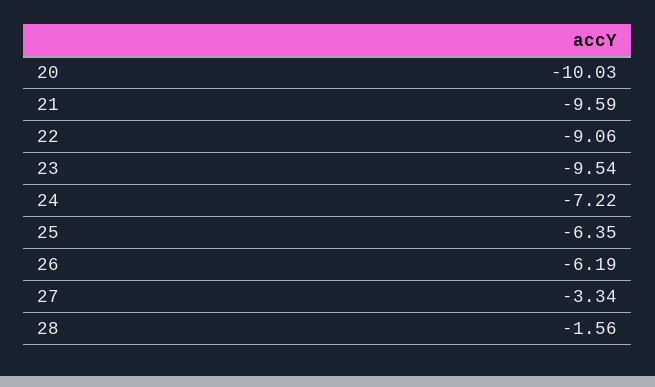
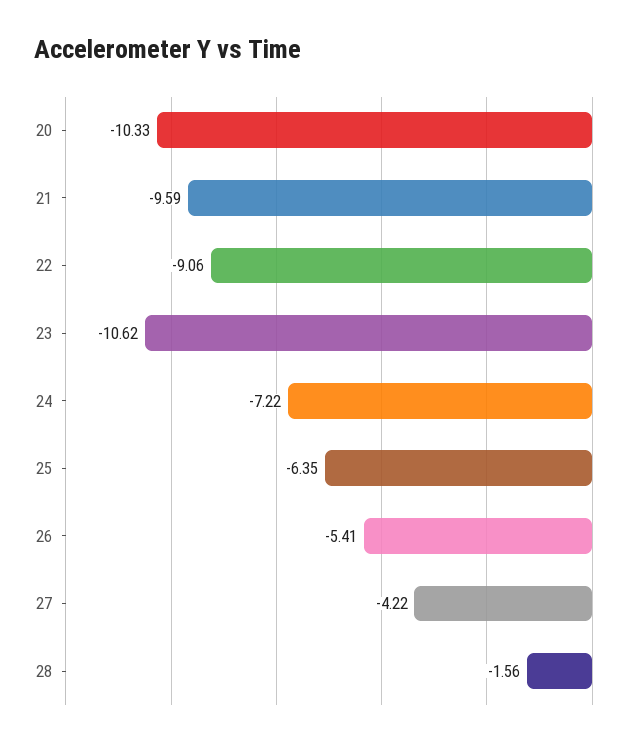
20: -10.03 -> -10.33
23: -9.54 -> -10.62
26: -6.19 -> -5.41
27: -3.34 -> -4.22

